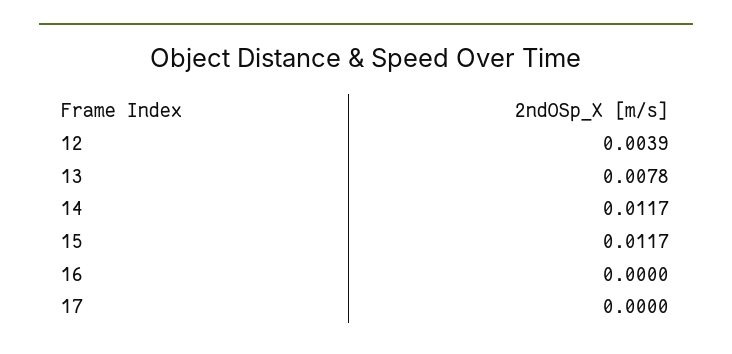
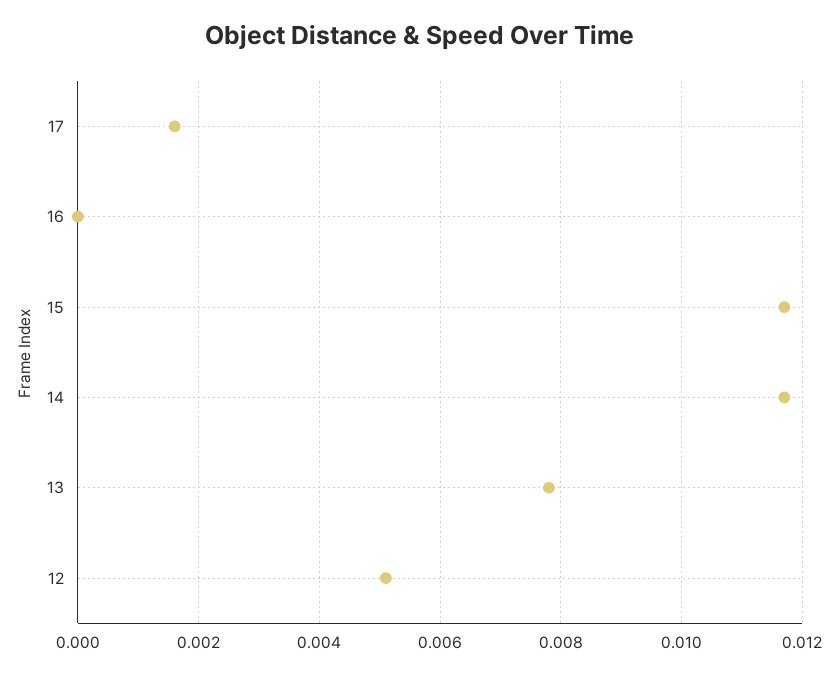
12: 0.0039 -> 0.005
17: 0 -> 0.0015

